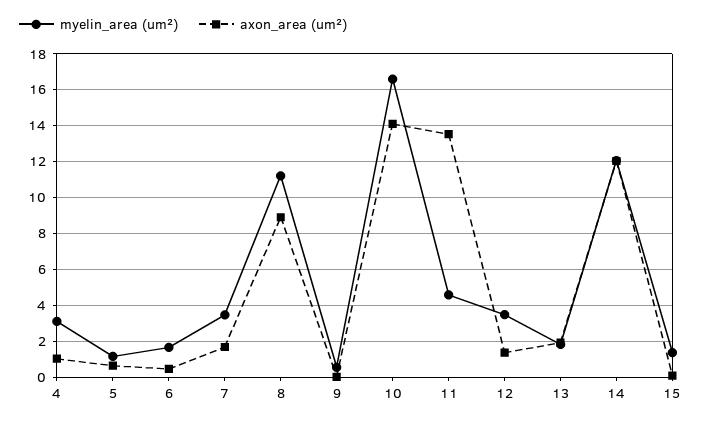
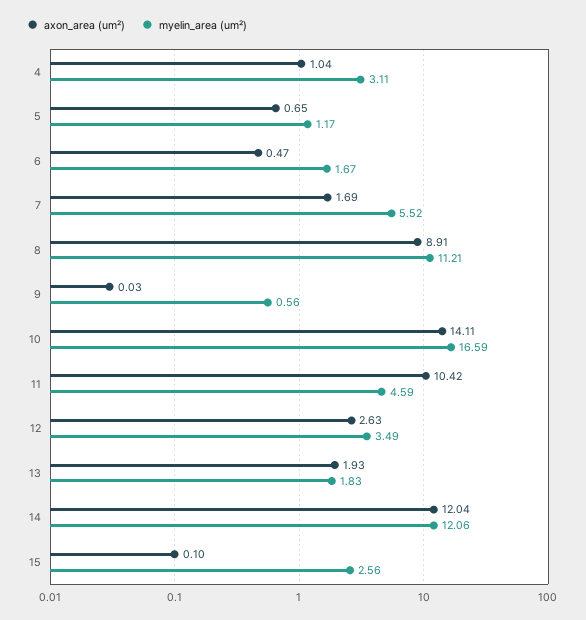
myelin_area (um²), 7: 3.5 -> 5.52
axon_area (um²), 11: 13.5 -> 10.42
axon_area (um²), 12: 1.5 -> 2.63
myelin_area (um²), 15: 1.5 -> 2.56

